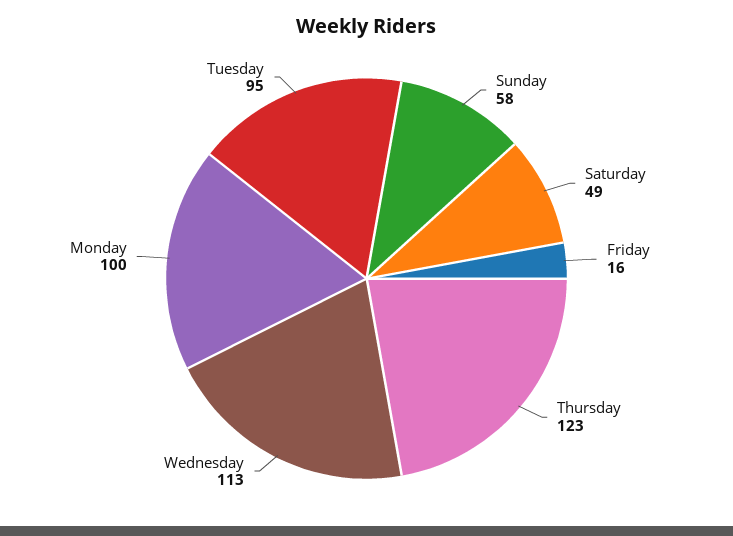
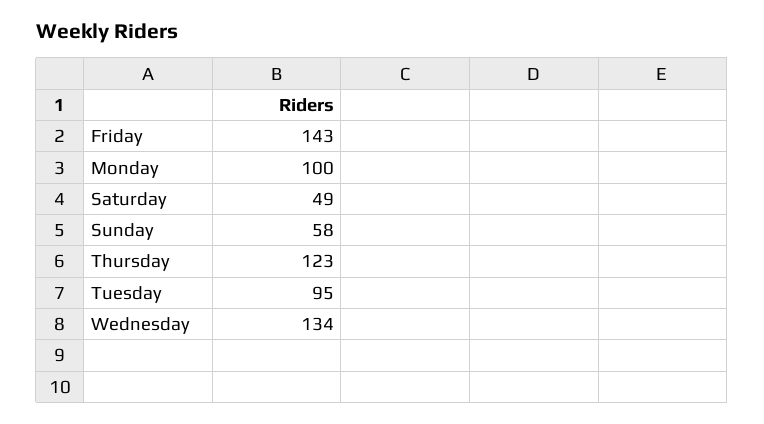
Friday: 16 -> 143
Wednesday: 113 -> 134

